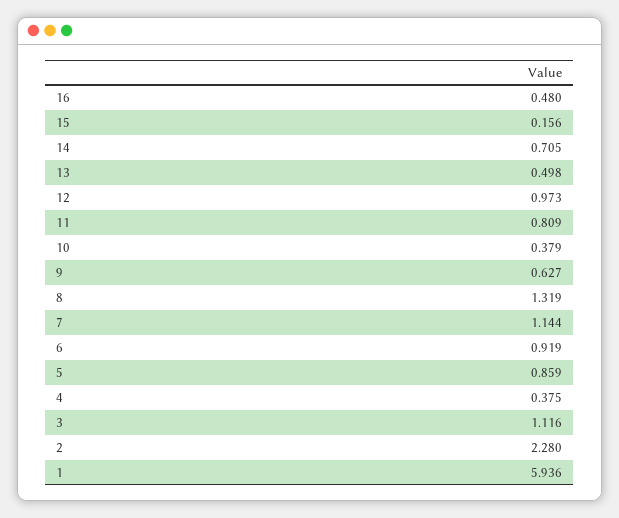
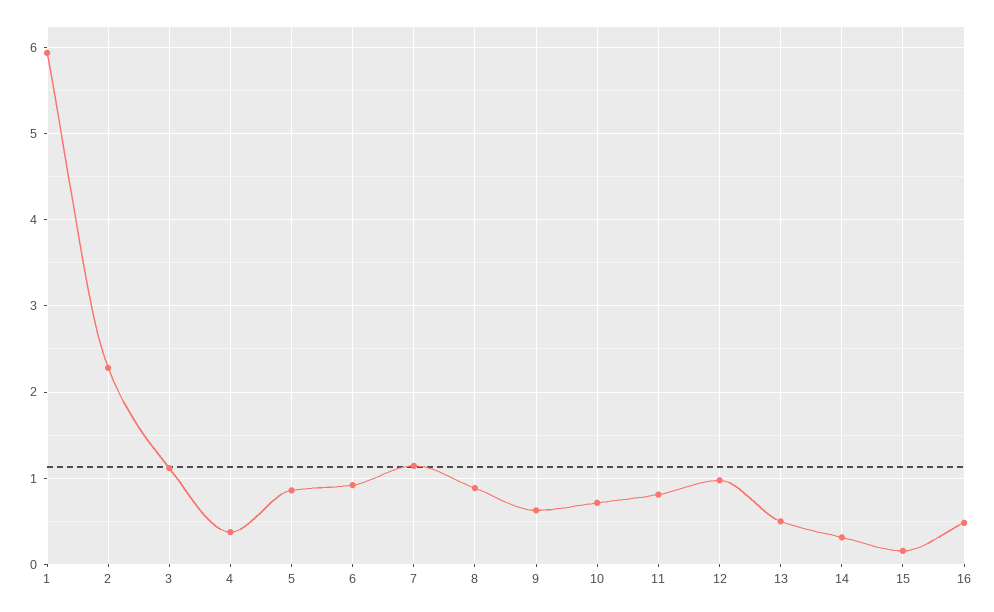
14: 0.705 -> 0.3
10: 0.379 -> 0.7
8: 1.319 -> 0.9

